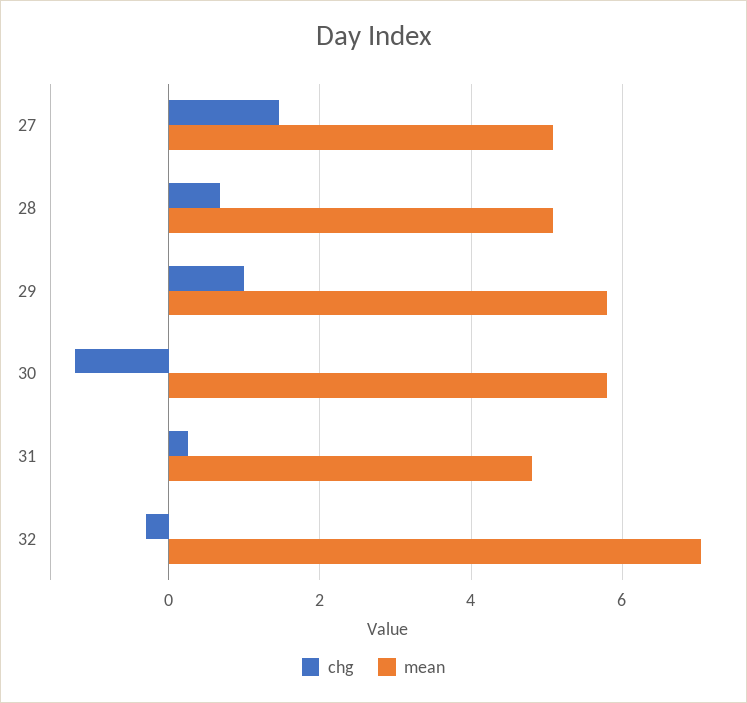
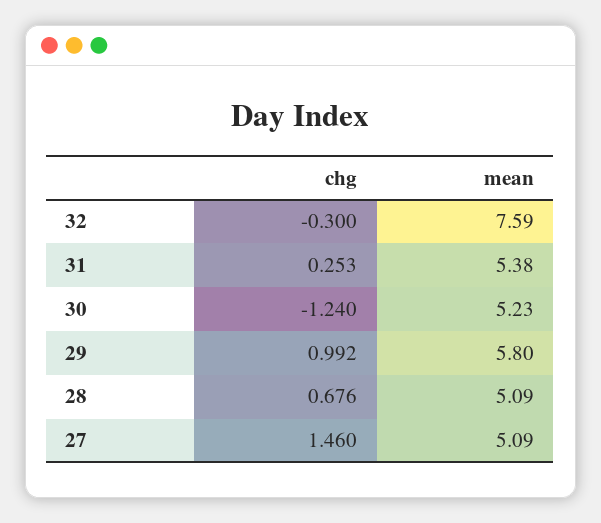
mean, 30: 5.8 -> 5.23
mean, 31: 4.8 -> 5.38
mean, 32: 7 -> 7.59

